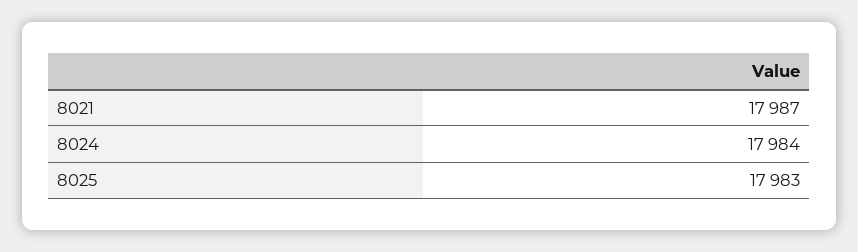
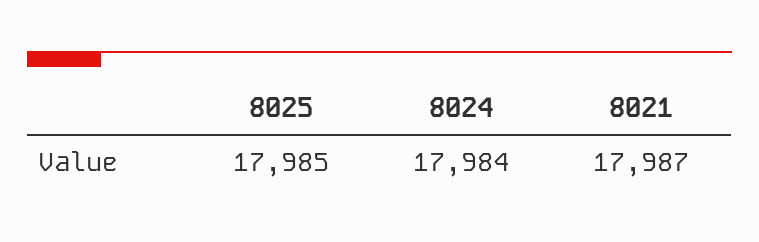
8025: 17983 -> 17985

